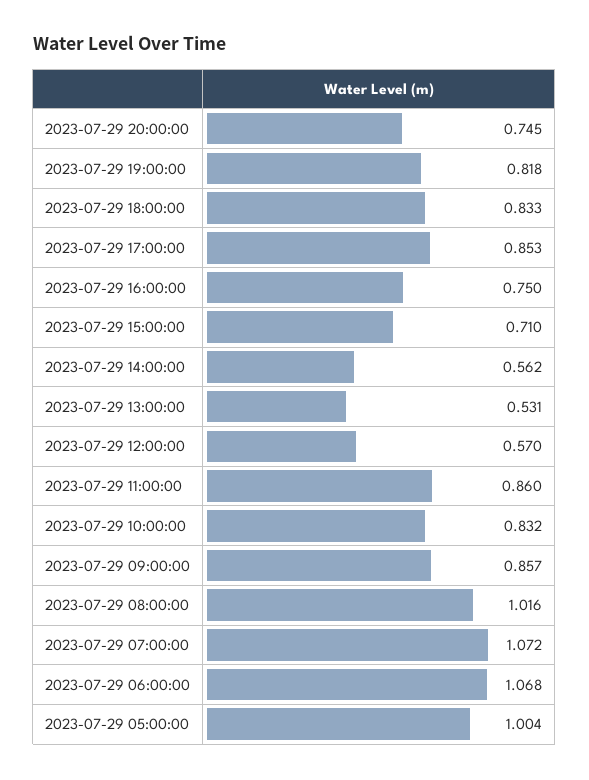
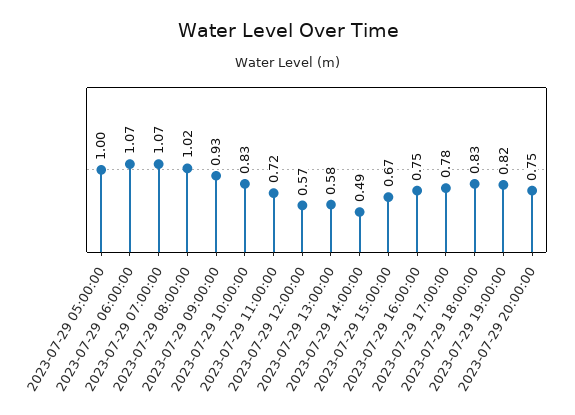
2023-07-29 17:00:00: 0.853 -> 0.78
2023-07-29 15:00:00: 0.71 -> 0.67
2023-07-29 14:00:00: 0.562 -> 0.49
2023-07-29 13:00:00: 0.531 -> 0.58
2023-07-29 11:00:00: 0.86 -> 0.72
2023-07-29 09:00:00: 0.857 -> 0.93

